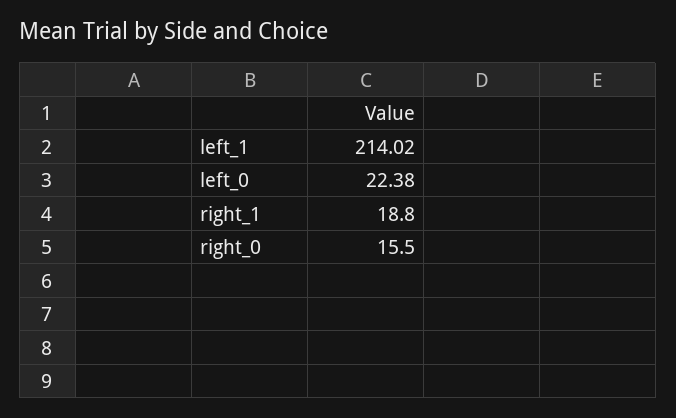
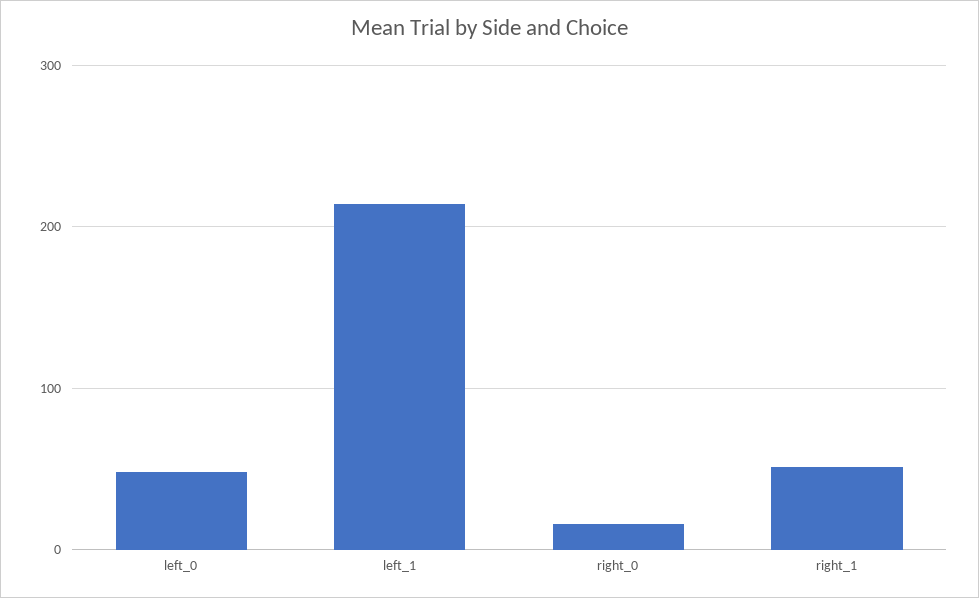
left_0: 22.38 -> 50
right_1: 18.8 -> 50

